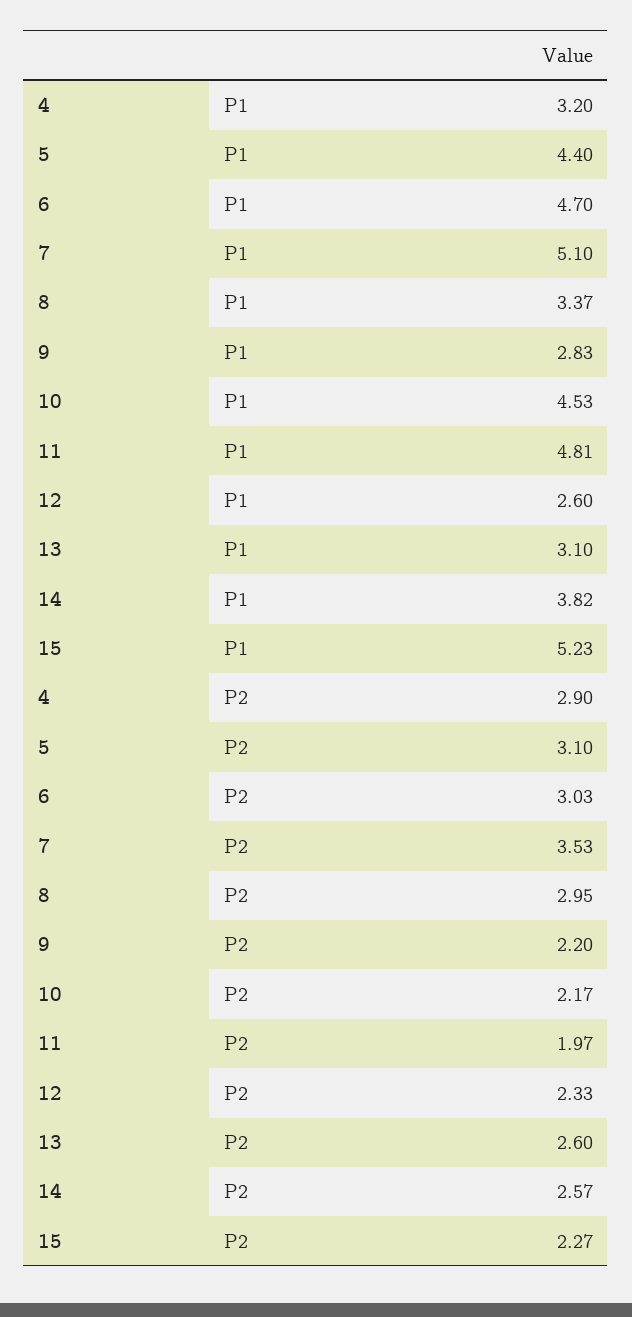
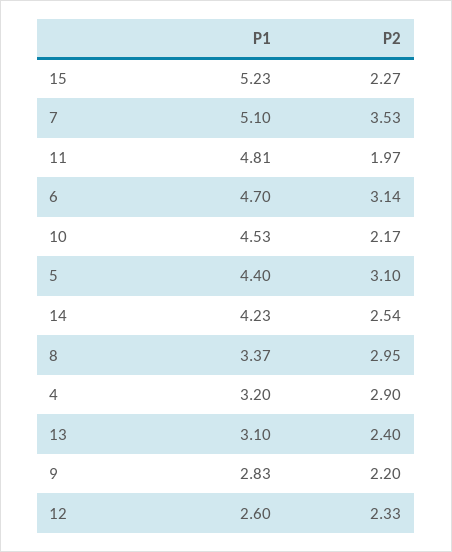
14, P1: 3.82 -> 4.23
6, P2: 3.03 -> 3.14
13, P2: 2.6 -> 2.4
14, P2: 2.57 -> 2.54

